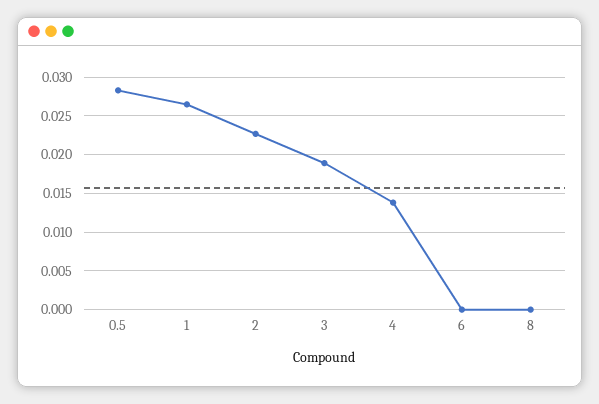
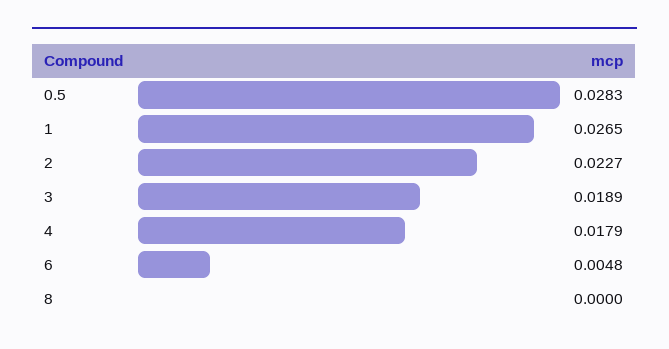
4: 0.014 -> 0.0179
6: 0 -> 0.0048

